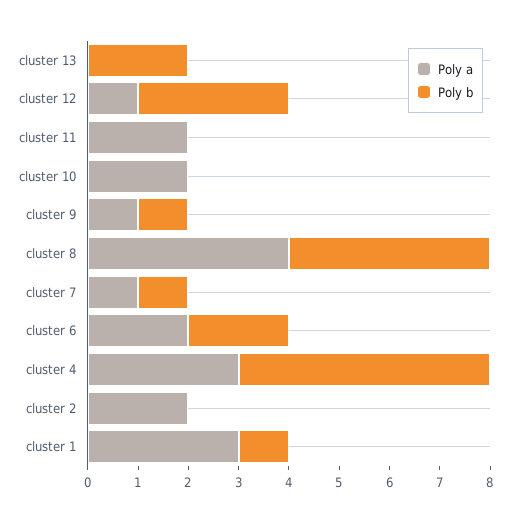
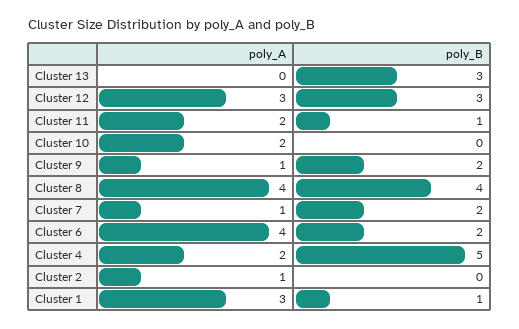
Poly b, cluster 13: 2 -> 3
Poly a, cluster 12: 1 -> 3
Poly b, cluster 11: 0 -> 1
Poly b, cluster 9: 1 -> 2
Poly b, cluster 7: 1 -> 2
Poly a, cluster 6: 2 -> 4
Poly a, cluster 4: 3 -> 2
Poly a, cluster 2: 2 -> 1

